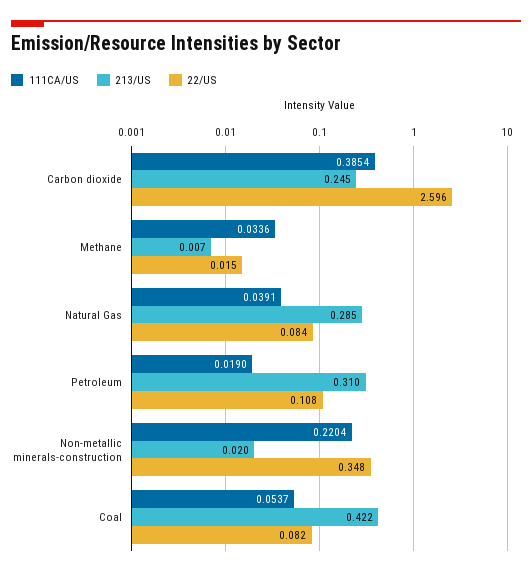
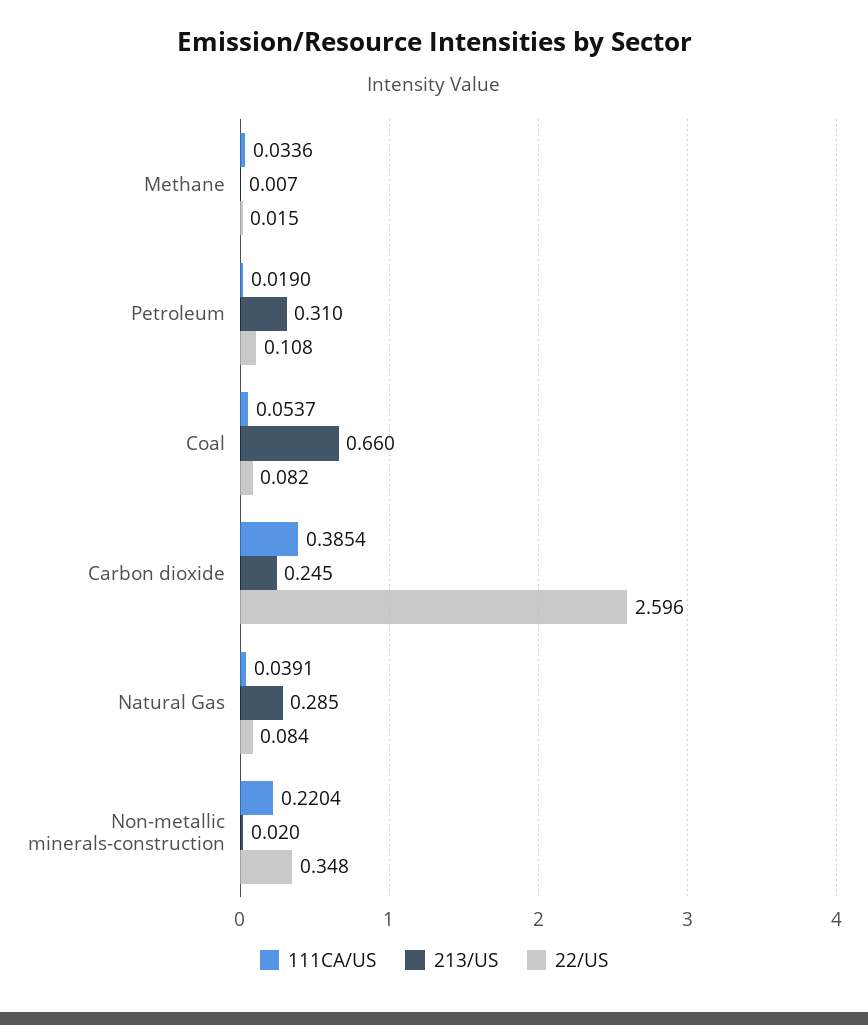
213/US, Coal: 0.422 -> 0.66

